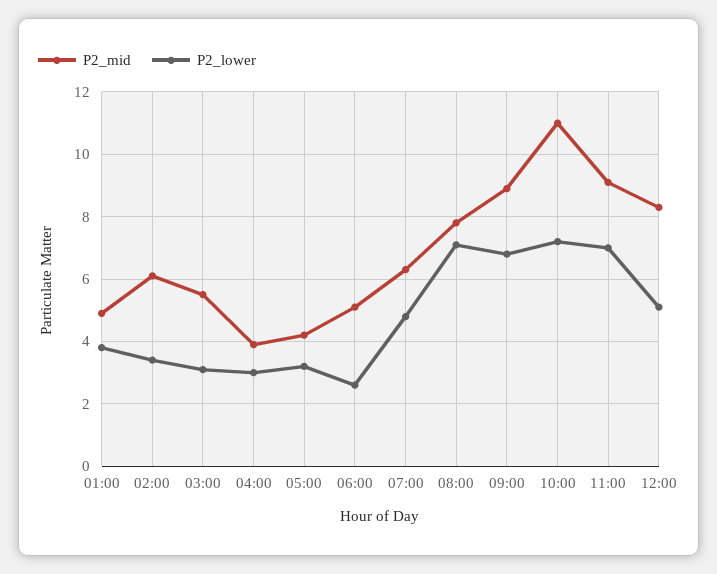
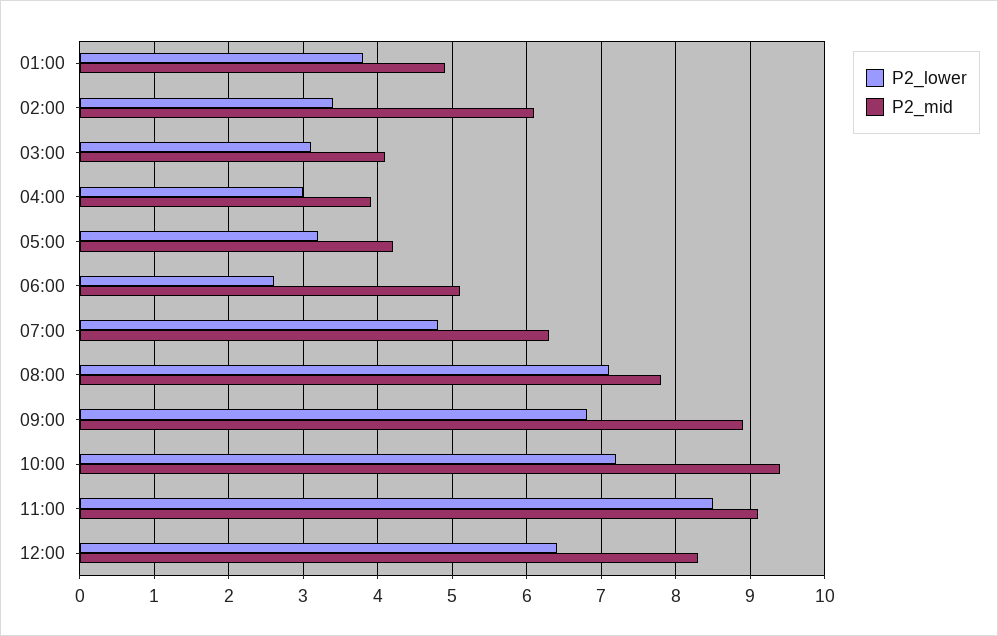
P2_mid, 03:00: 5.5 -> 4.1
P2_mid, 10:00: 11 -> 9.4
P2_lower, 11:00: 7 -> 8.5
P2_lower, 12:00: 5 -> 6.4

